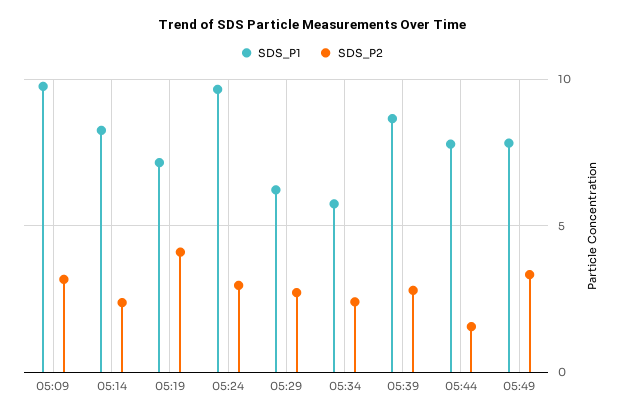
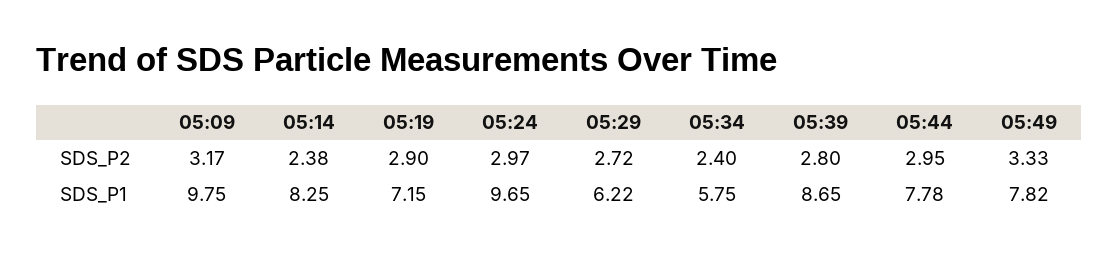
SDS_P2, 05:19: 4 -> 2.9
SDS_P2, 05:44: 1.5 -> 2.95

